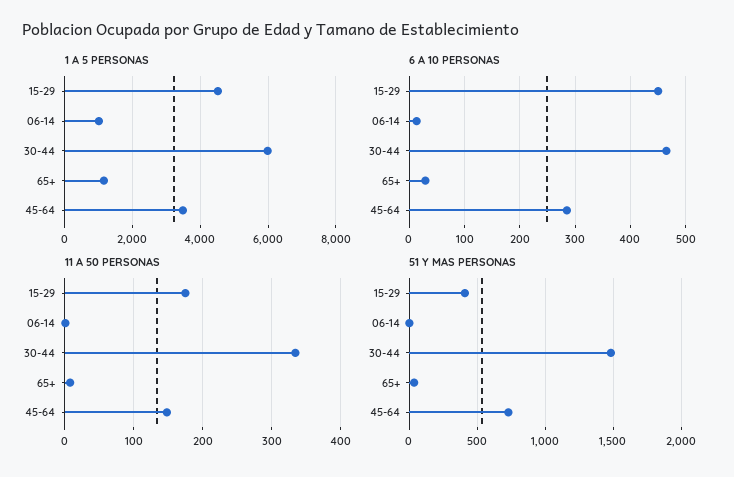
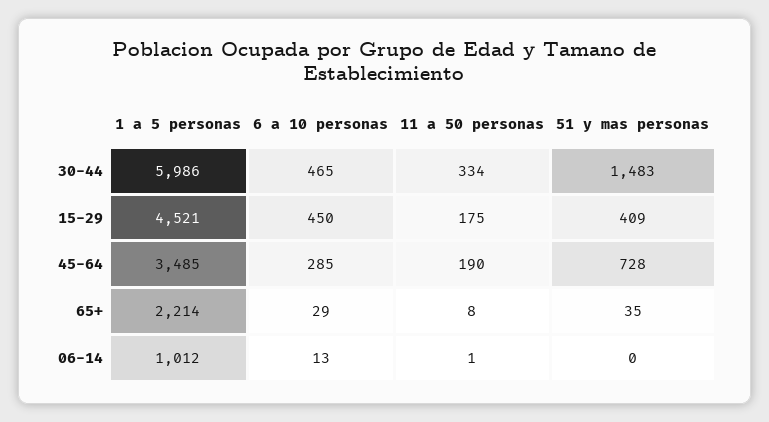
1 A 5 PERSONAS, 65+: 1200 -> 2214
11 A 50 PERSONAS, 45-64: 150 -> 190

